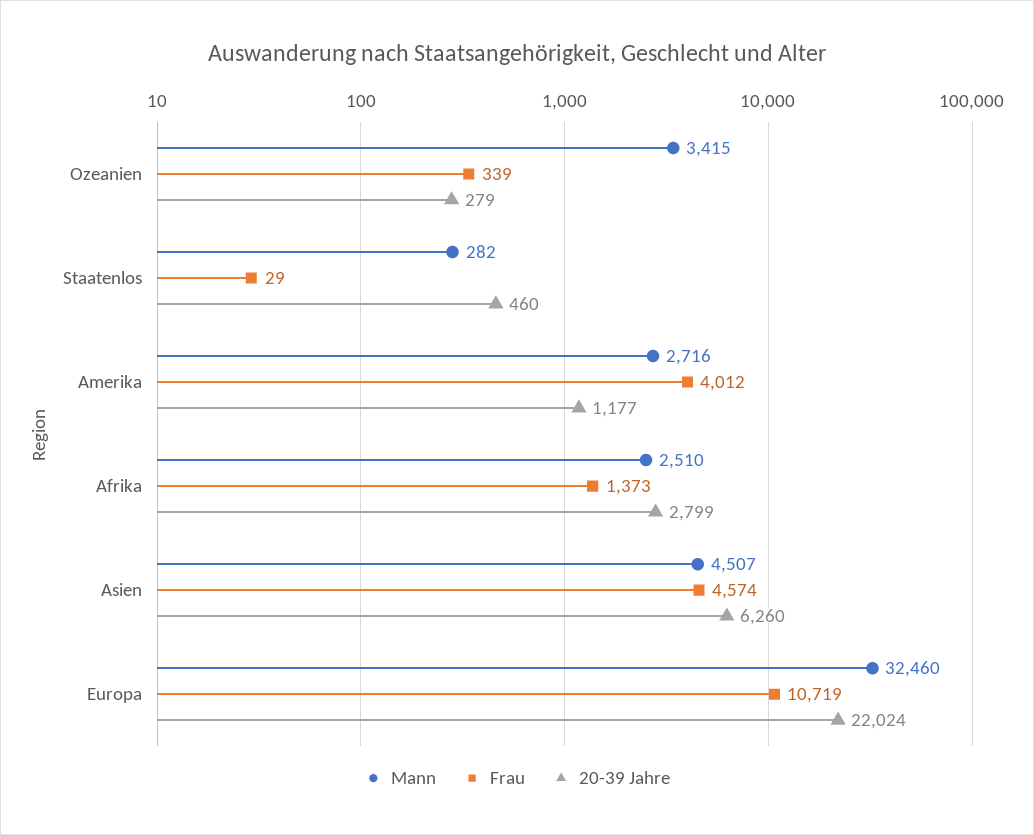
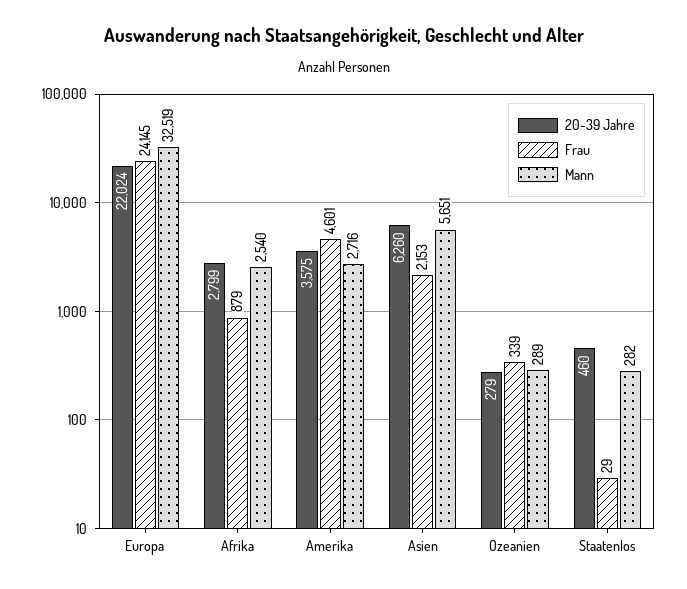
Mann, Ozeanien: 3415 -> 289
Frau, Amerika: 4012 -> 4601
20-39 Jahre, Amerika: 1177 -> 3575
Mann, Afrika: 2510 -> 2540
Frau, Afrika: 1373 -> 879
Mann, Asien: 4507 -> 5651
Frau, Asien: 4574 -> 2153
Mann, Europa: 32460 -> 32519
Frau, Europa: 10719 -> 24145

